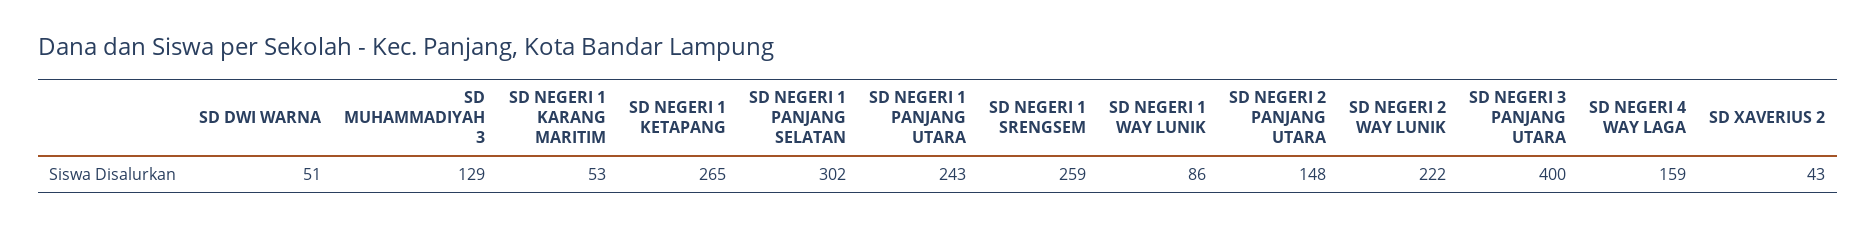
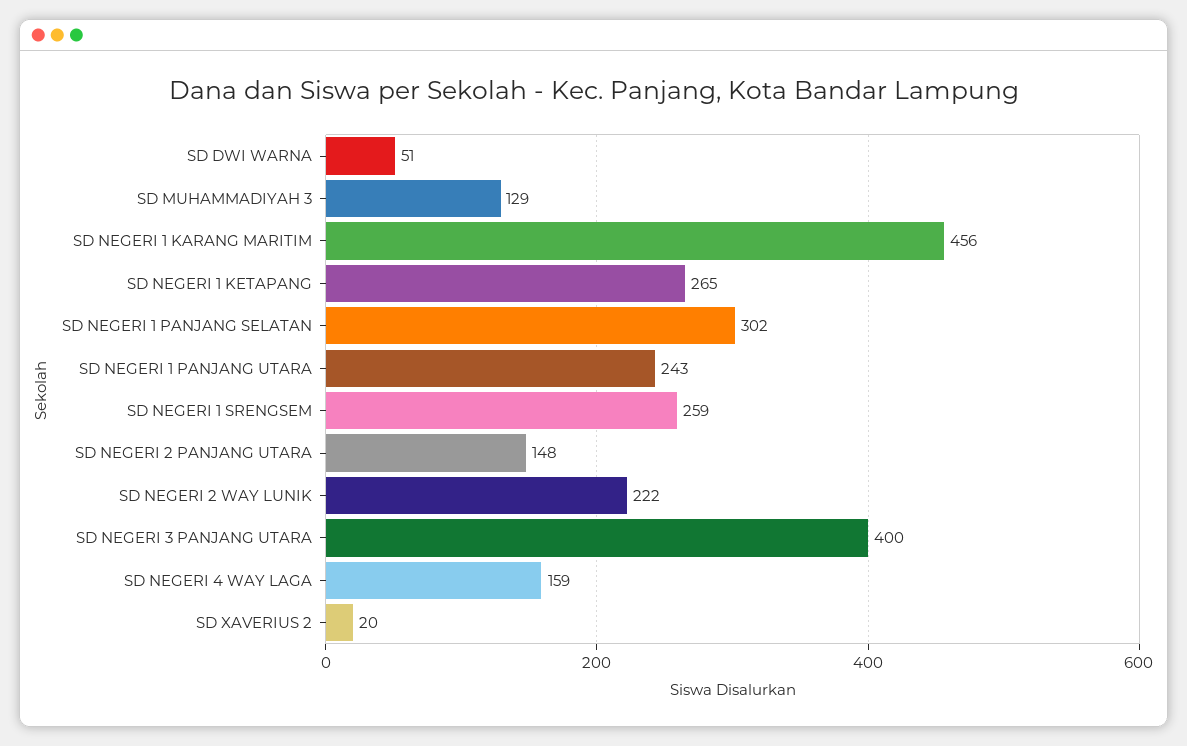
SD NEGERI 1 KARANG MARITIM: 53 -> 456
SD NEGERI 1 WAY LUNIK: 86 -> none
SD XAVERIUS 2: 43 -> 20

